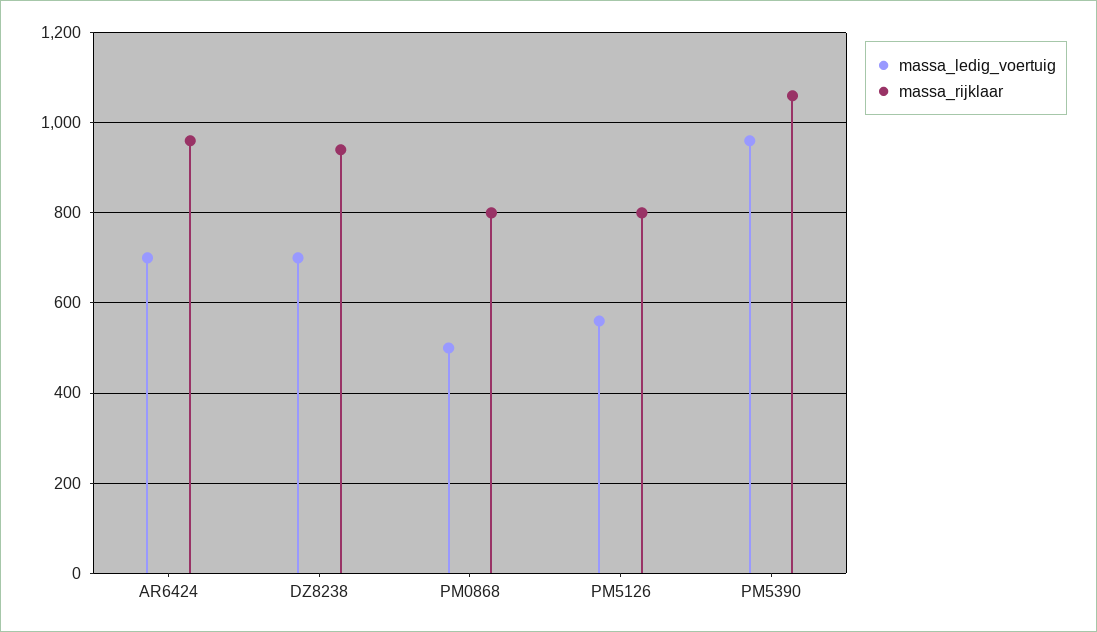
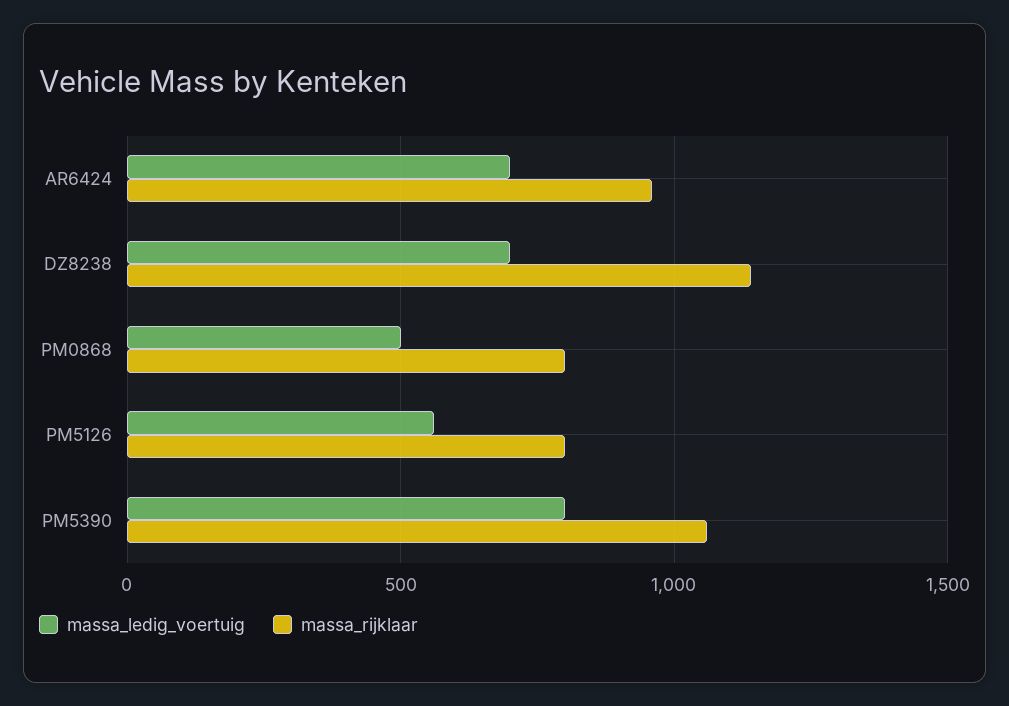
massa_rijklaar, DZ8238: 940 -> 1150
massa_ledig_voertuig, PM5390: 960 -> 800

